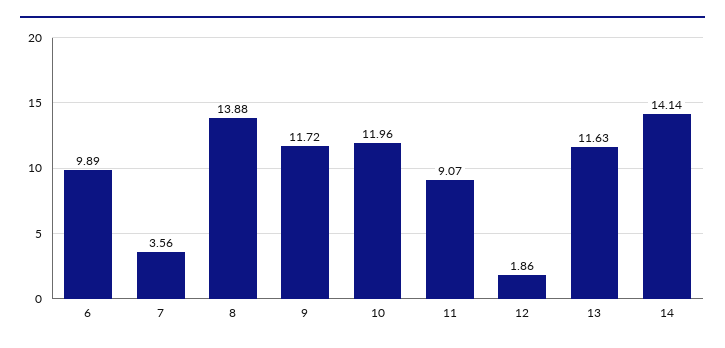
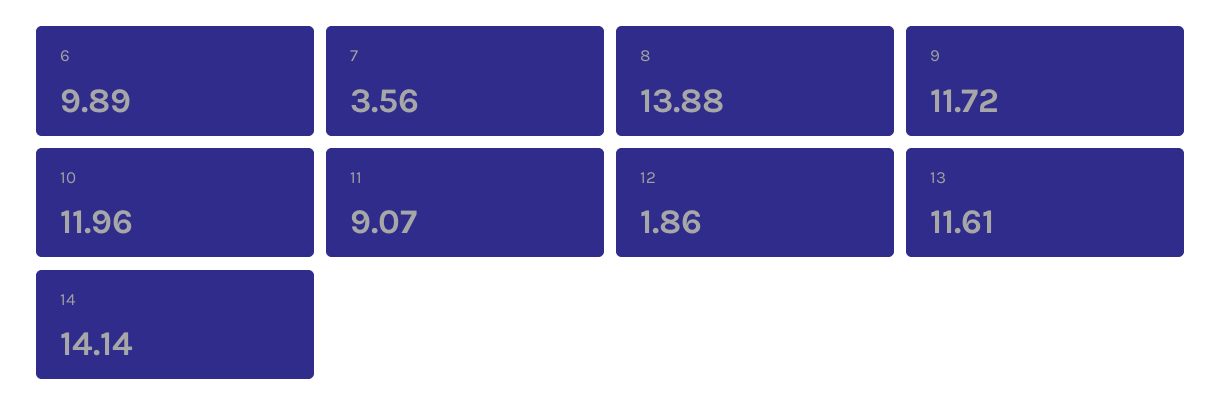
13: 11.63 -> 11.61

